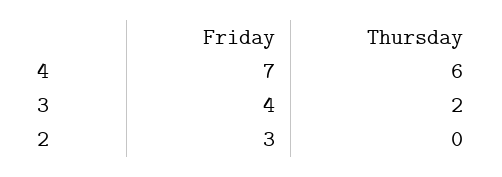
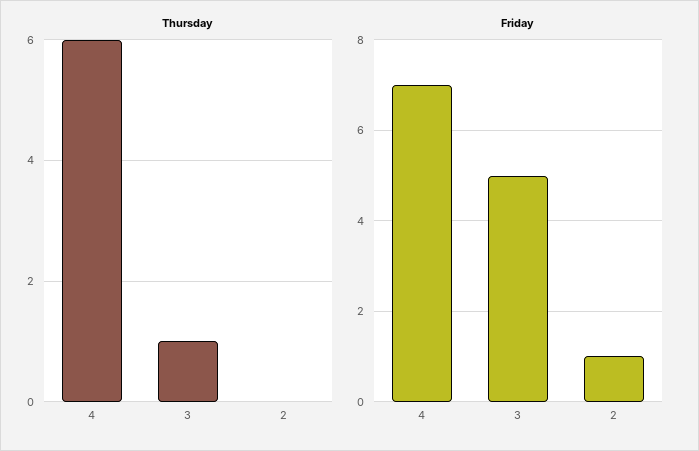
Friday, 3: 4 -> 5
Thursday, 3: 2 -> 1
Friday, 2: 3 -> 1

